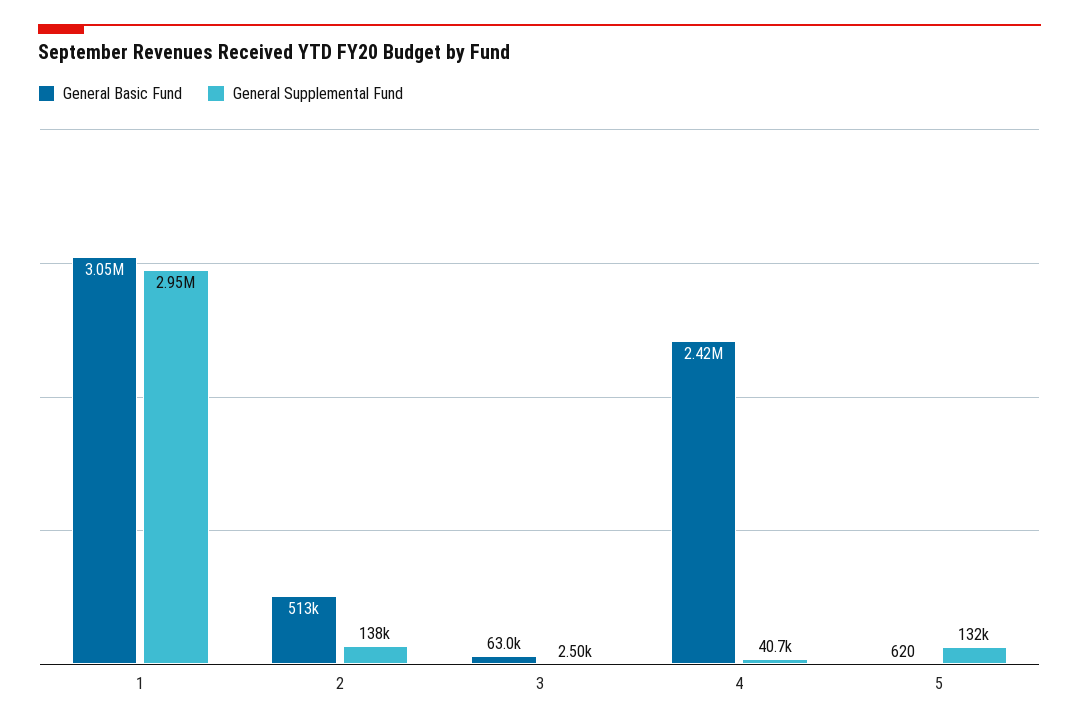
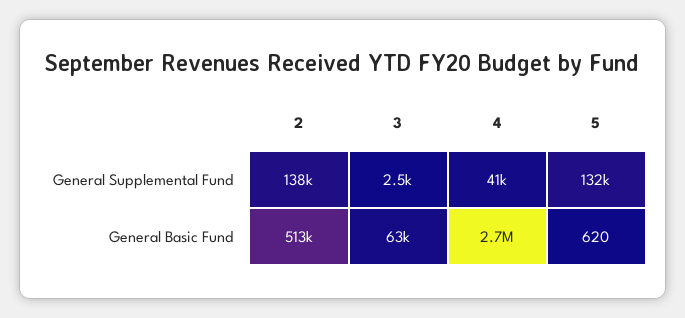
General Basic Fund, 1: 3050000 -> none
General Supplemental Fund, 1: 2950000 -> none
General Basic Fund, 4: 2420000 -> 2700000

